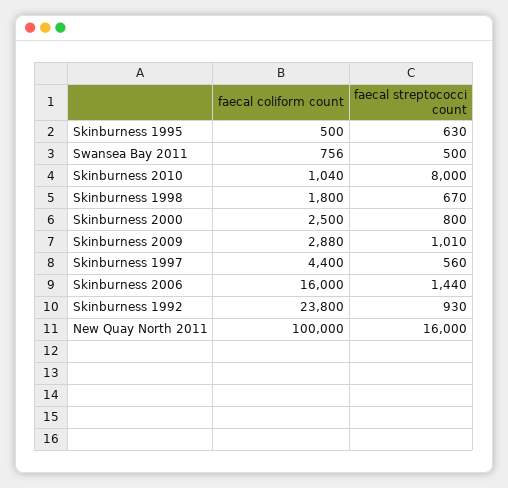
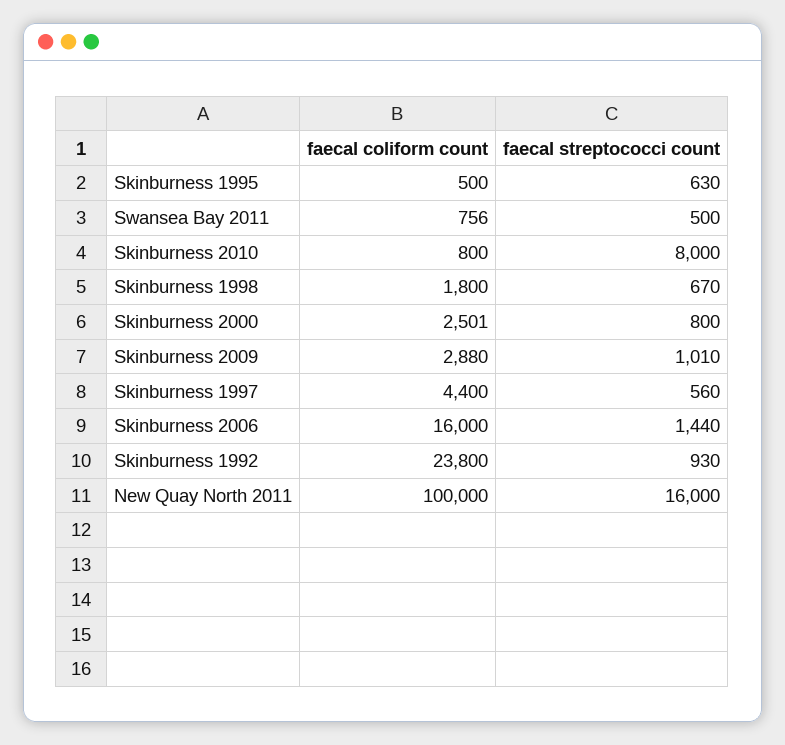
faecal coliform count, Skinburness 2010: 1040 -> 800
faecal coliform count, Skinburness 2000: 2500 -> 2501

